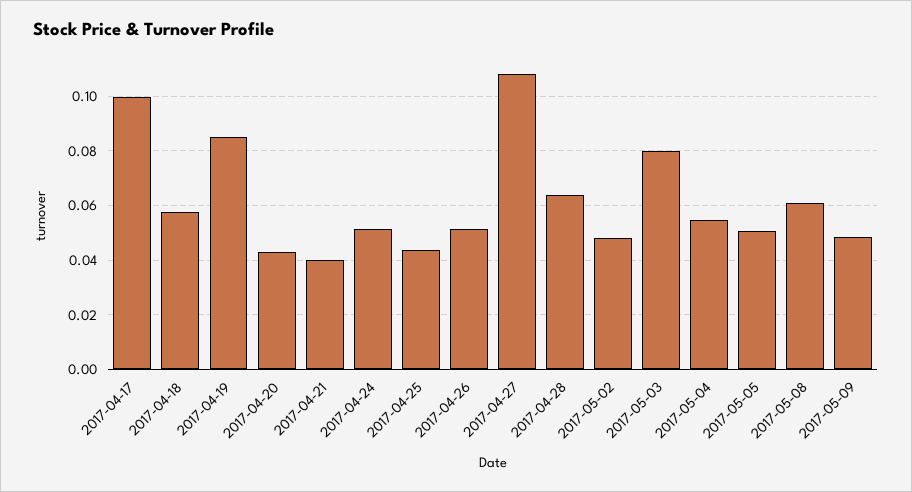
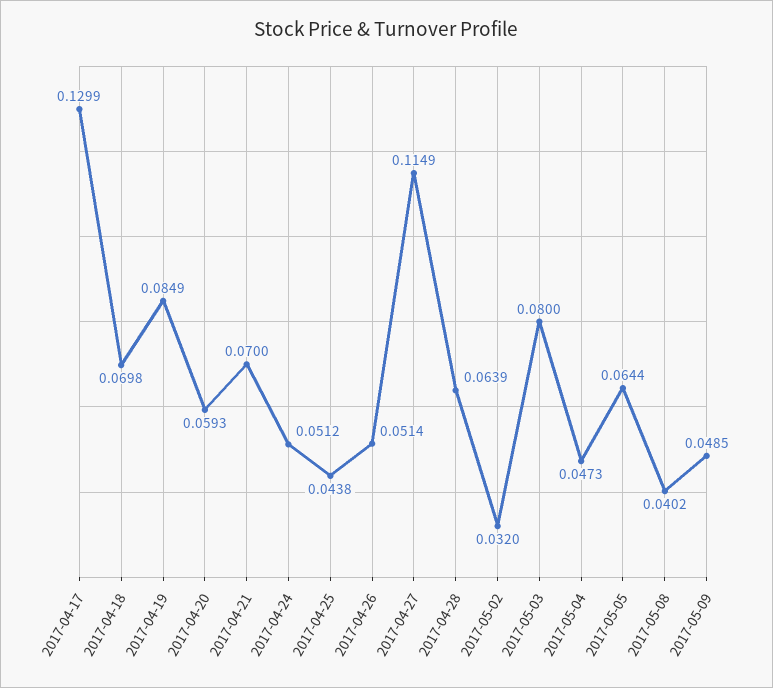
2017-04-17: 0.1 -> 0.1299
2017-04-18: 0.0575 -> 0.0698
2017-04-20: 0.0425 -> 0.0593
2017-04-21: 0.04 -> 0.07
2017-04-27: 0.1075 -> 0.1149
2017-05-02: 0.0475 -> 0.032
2017-05-04: 0.055 -> 0.0473
2017-05-05: 0.05 -> 0.0644
2017-05-08: 0.06 -> 0.0402

